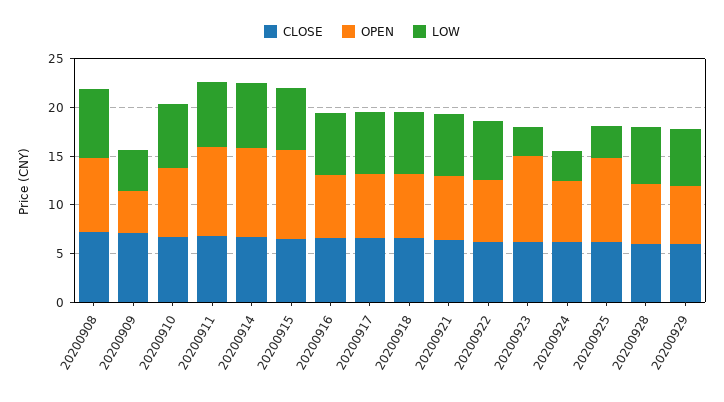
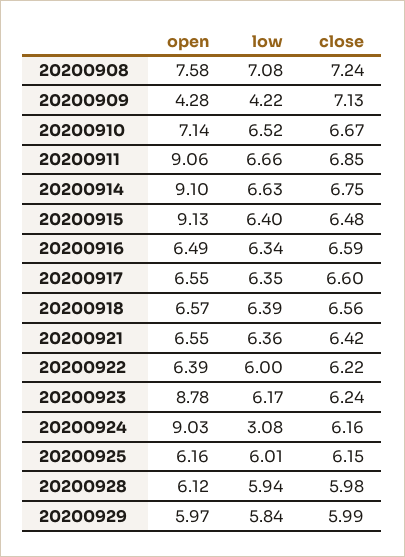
LOW, 20200923: 3 -> 6.17
OPEN, 20200924: 6 -> 9.03
OPEN, 20200925: 9 -> 6.16
LOW, 20200925: 3 -> 6.01

